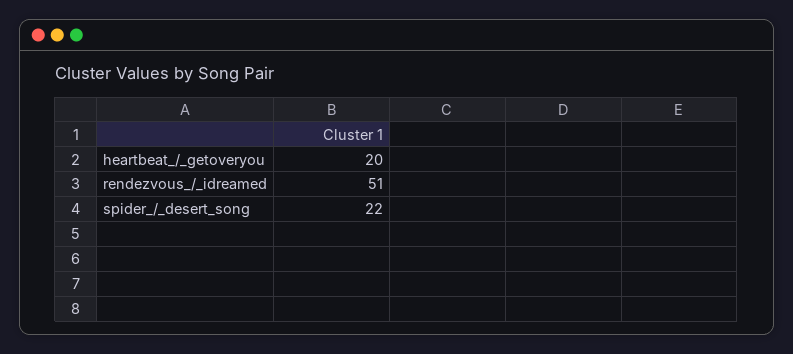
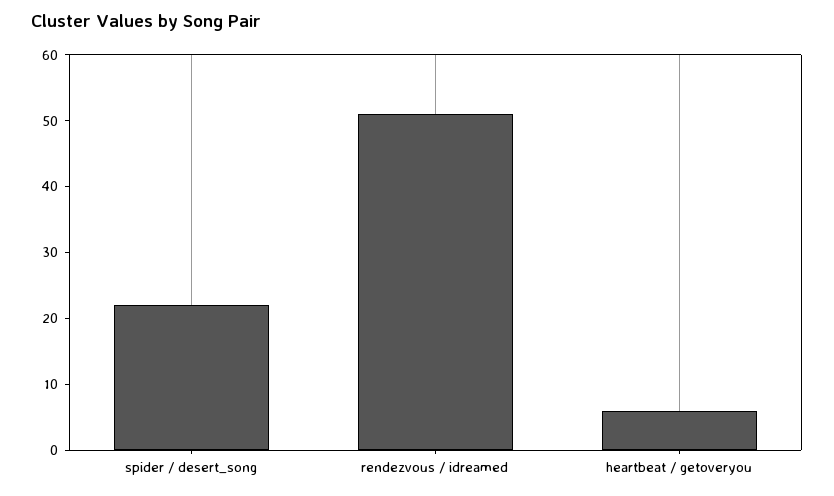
heartbeat_/_getoveryou: 20 -> 5

